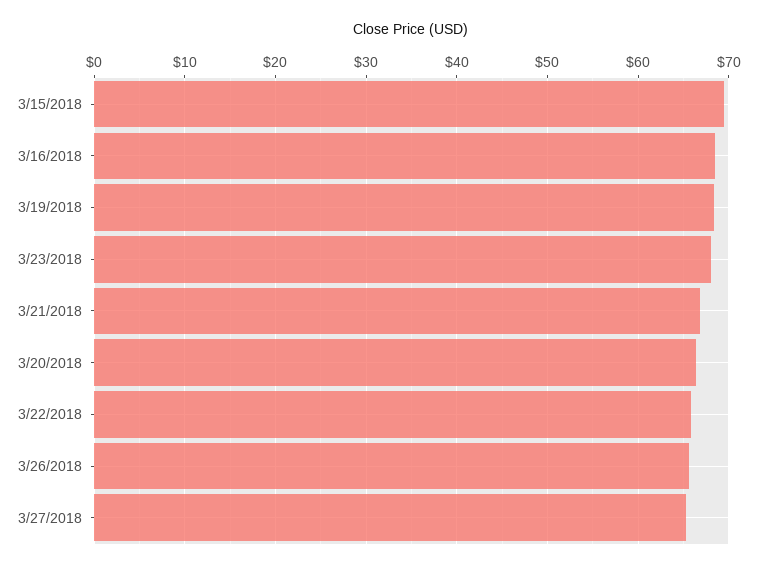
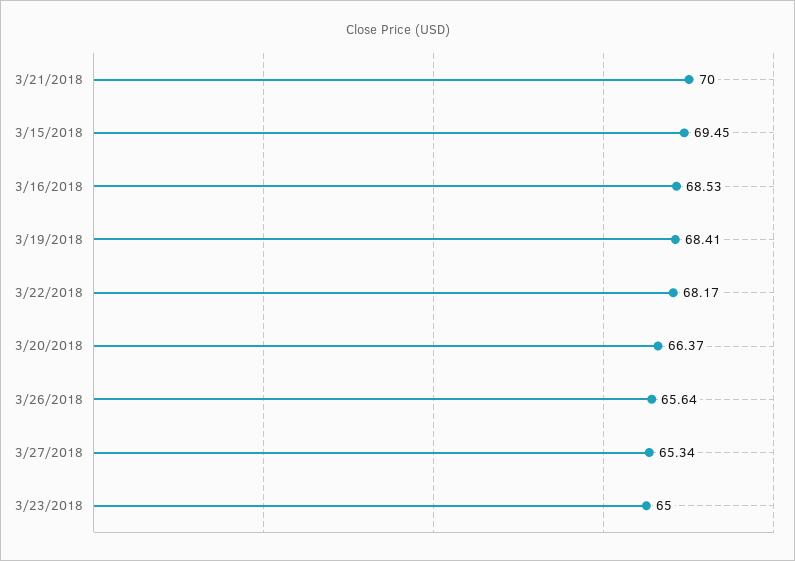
3/23/2018: 68 -> 65
3/21/2018: 67 -> 70
3/22/2018: 66 -> 68.17

